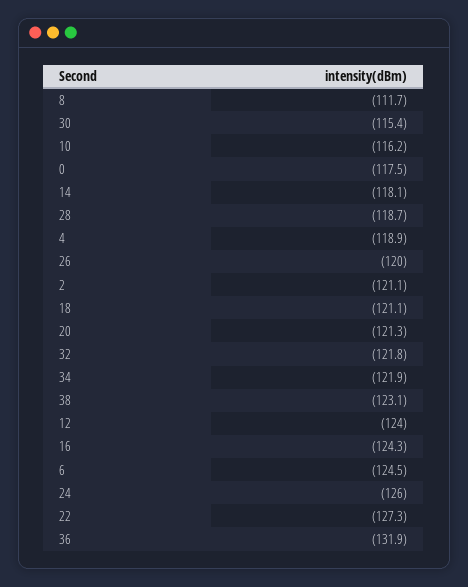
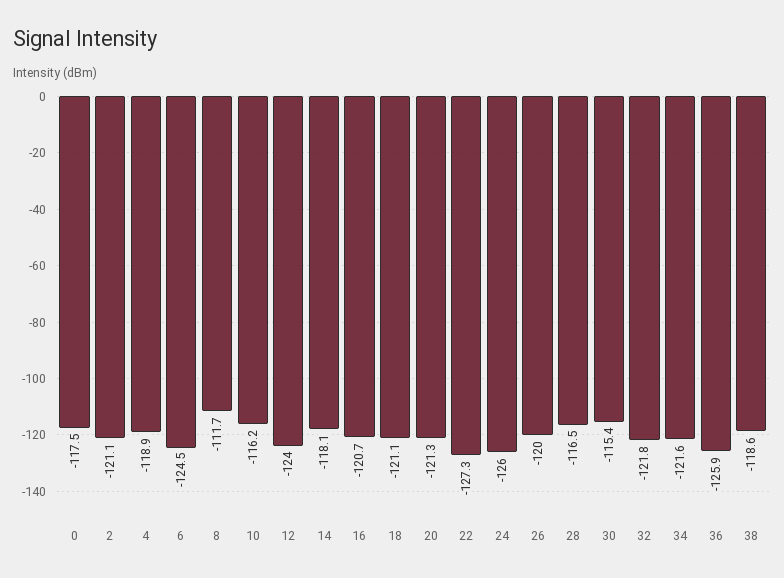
28: -118.7 -> -116.5
34: -121.9 -> -121.6
38: -123.1 -> -118.6
16: -124.3 -> -120.7
36: -131.9 -> -125.9

